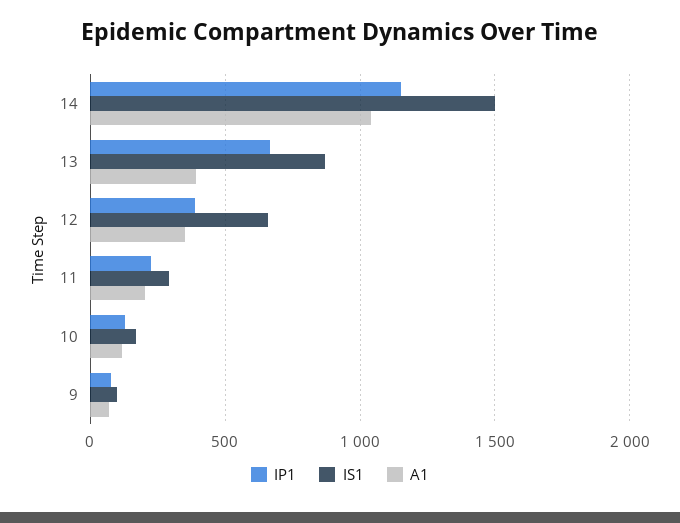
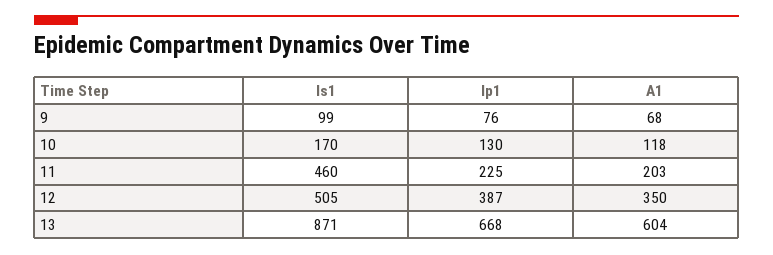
IP1, 14: 1150 -> none
IS1, 14: 1500 -> none
A1, 14: 1050 -> none
A1, 13: 400 -> 604
IS1, 12: 650 -> 505
IS1, 11: 300 -> 460

